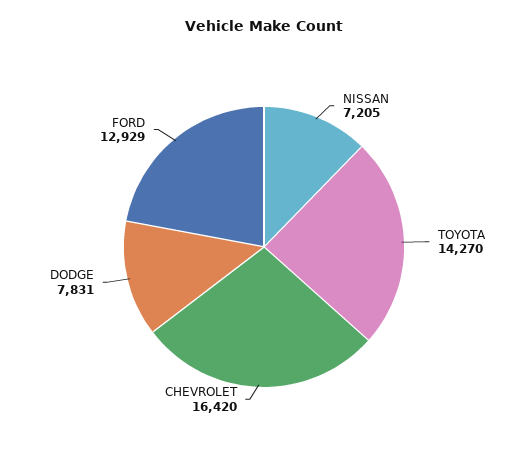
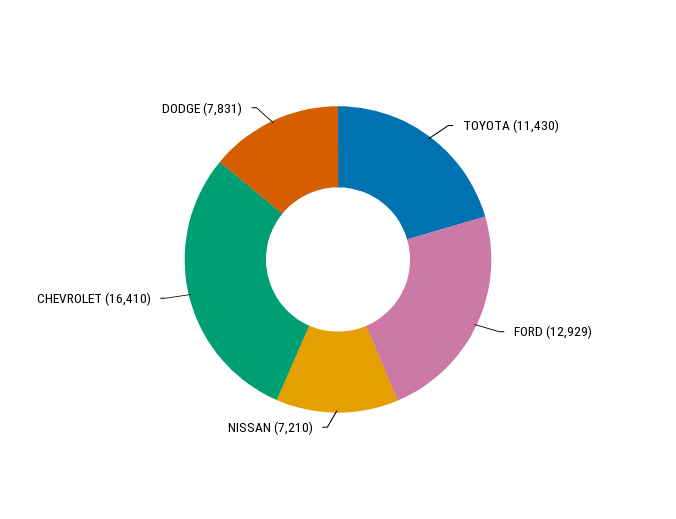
NISSAN: 7205 -> 7210
TOYOTA: 14270 -> 11430
CHEVROLET: 16420 -> 16410

